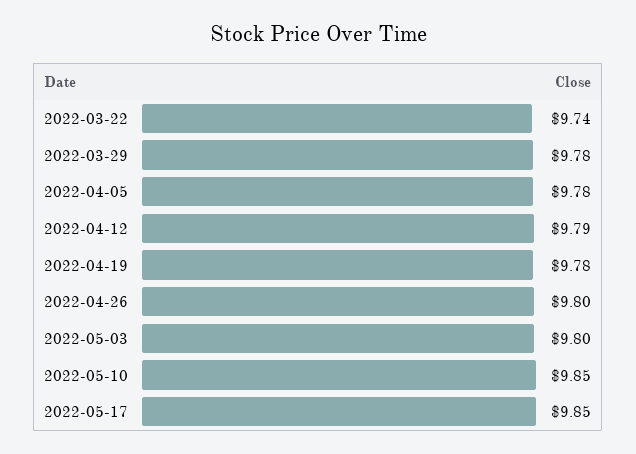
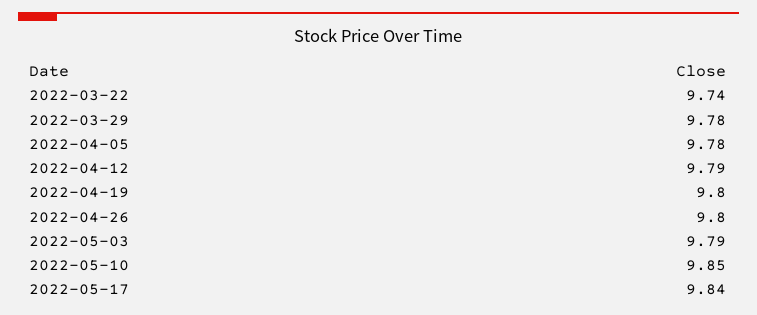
2022-04-19: 9.78 -> 9.8
2022-05-03: 9.8 -> 9.79
2022-05-17: 9.85 -> 9.84

